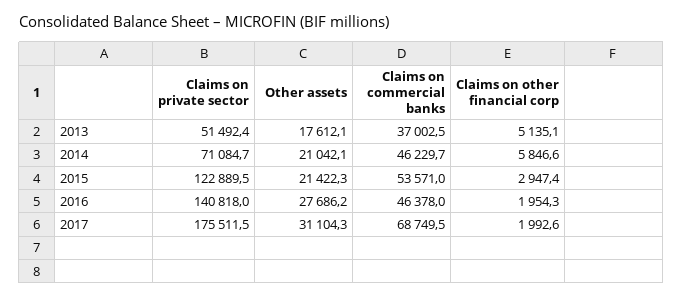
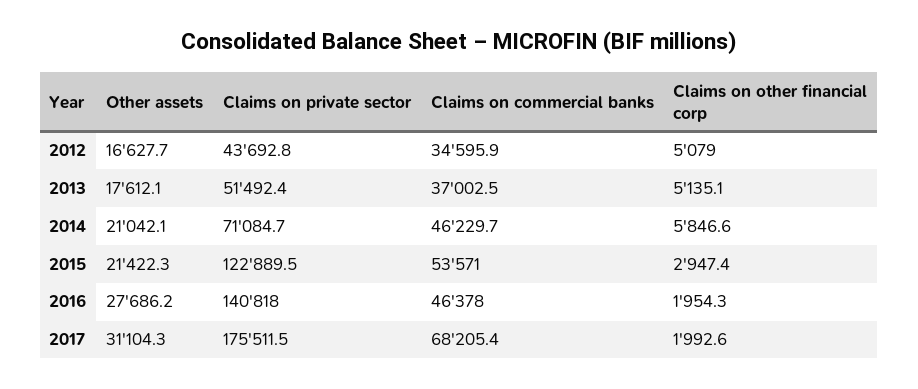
Claims on commercial banks, 2017: 68749.5 -> 68205.4
Other assets, 2012: none -> 16627.7
Claims on private sector, 2012: none -> 43692.8
Claims on commercial banks, 2012: none -> 34595.9
Claims on other financial corp, 2012: none -> 5079

